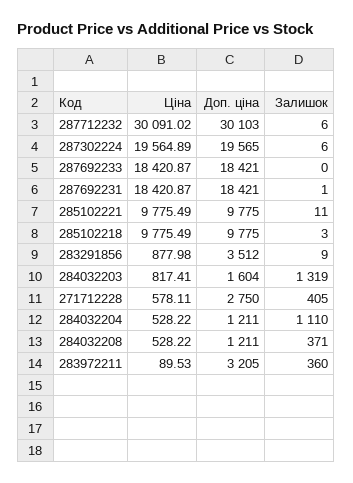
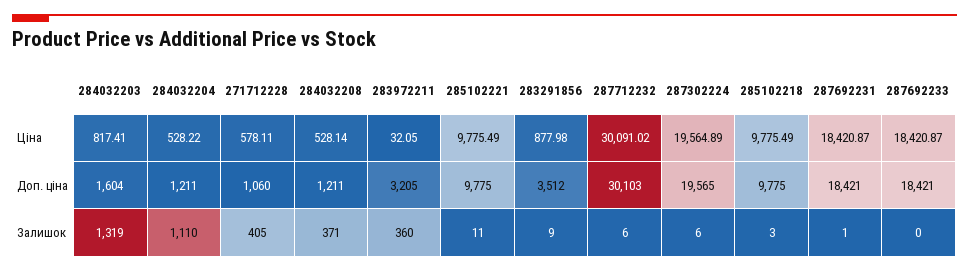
Доп. ціна, 271712228: 2750 -> 1060
Ціна, 284032208: 528.22 -> 528.14
Ціна, 283972211: 89.53 -> 32.05

